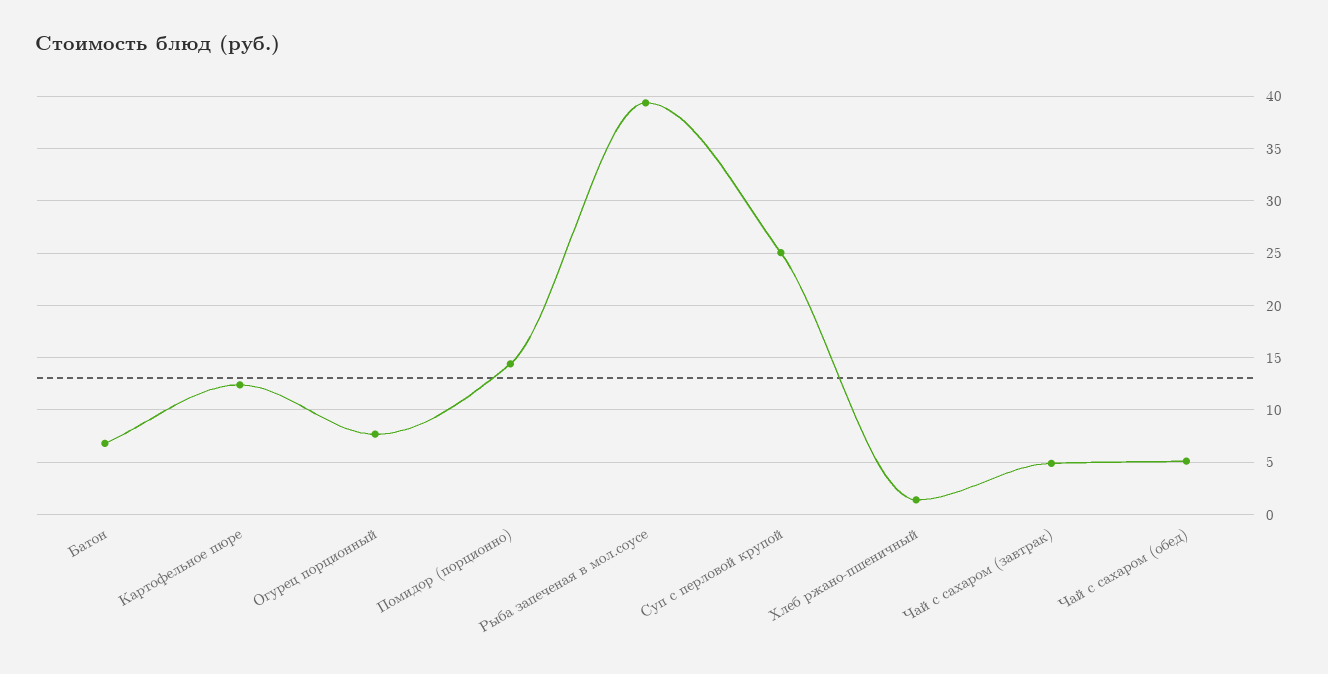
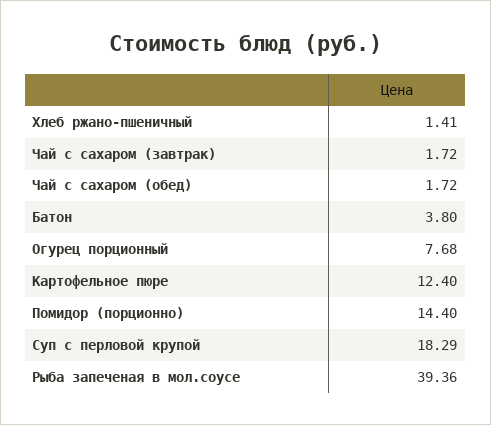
Батон: 7 -> 3.8
Суп с перловой крупой: 25 -> 18.29
Чай с сахаром (завтрак): 5 -> 1.72
Чай с сахаром (обед): 5 -> 1.72

